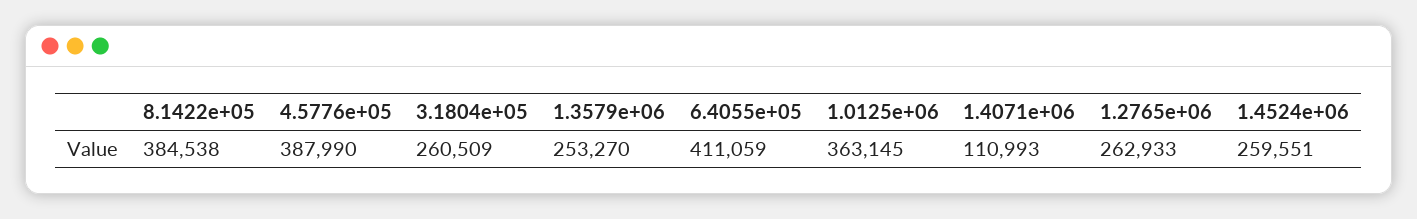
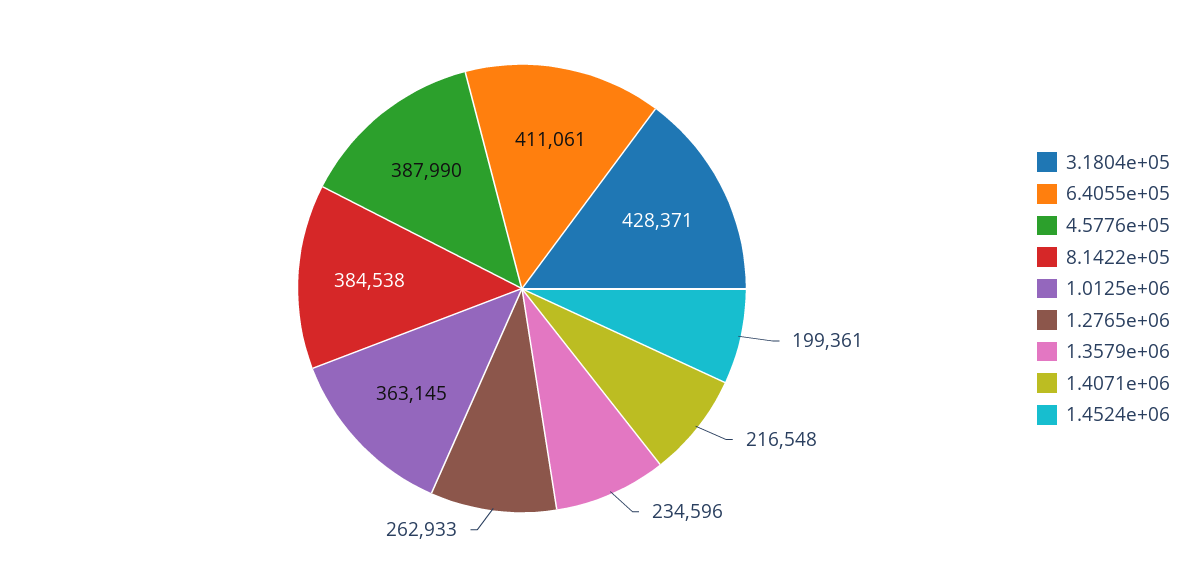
3.1804e+05: 260509 -> 428371
1.3579e+06: 253270 -> 234596
6.4055e+05: 411059 -> 411061
1.4071e+06: 110993 -> 216548
1.4524e+06: 259551 -> 199361

